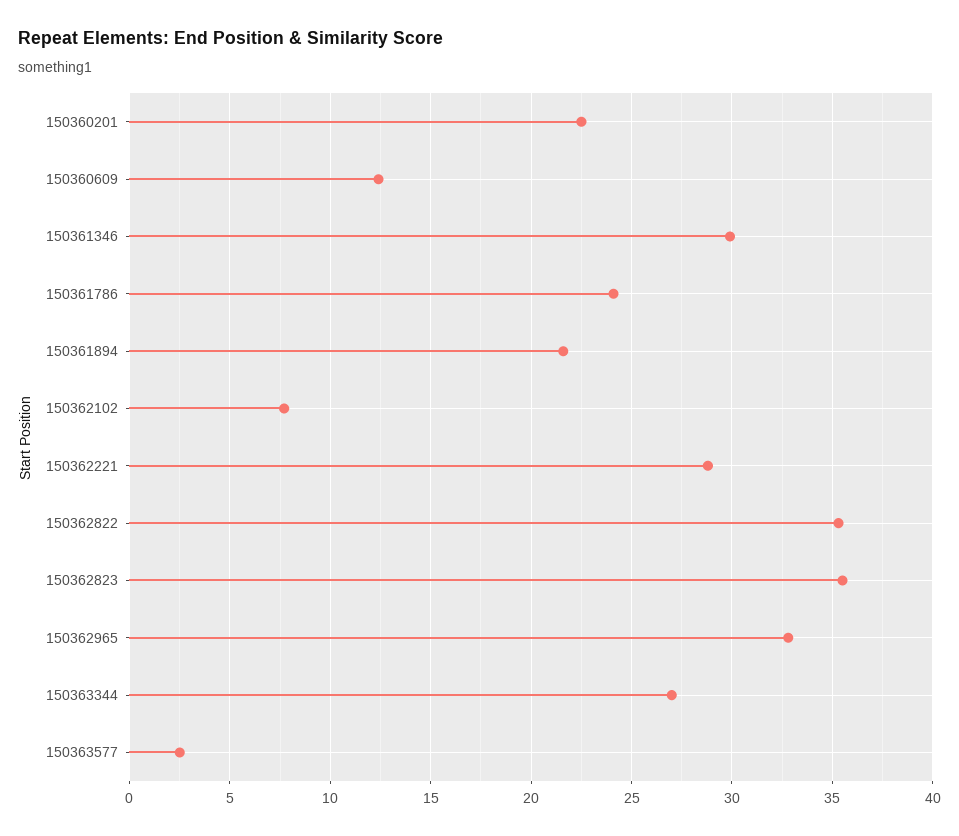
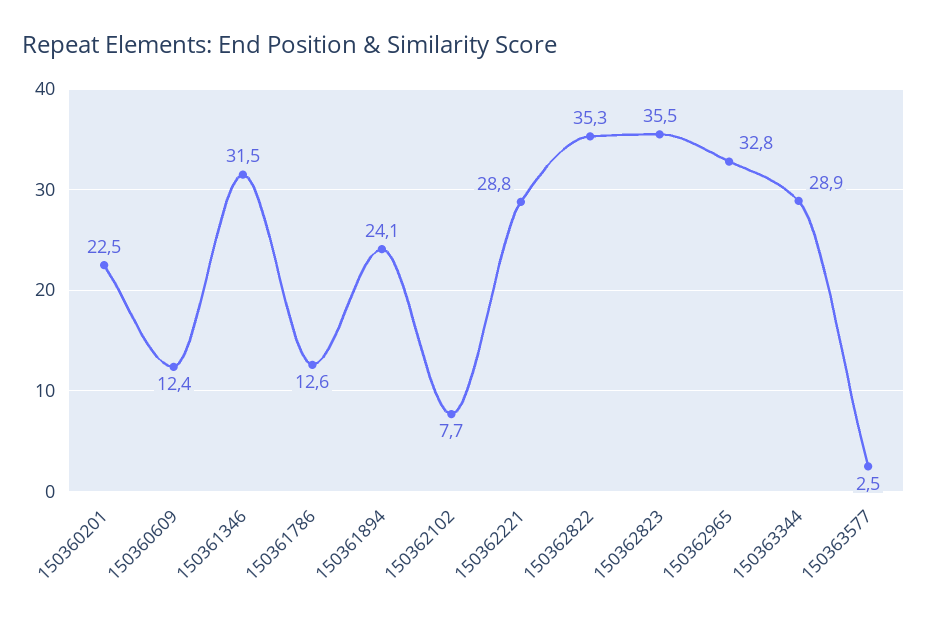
150361346: 30 -> 31.5
150361786: 24 -> 12.6
150361894: 21.5 -> 24.1
150363344: 27 -> 28.9

